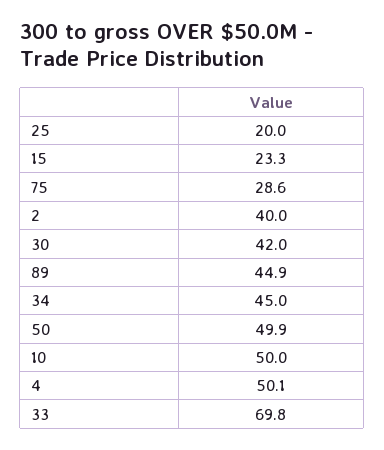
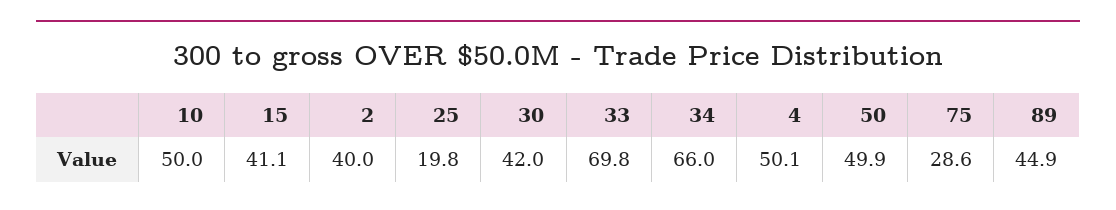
25: 20 -> 19.8
15: 23.3 -> 41.1
34: 45 -> 66

